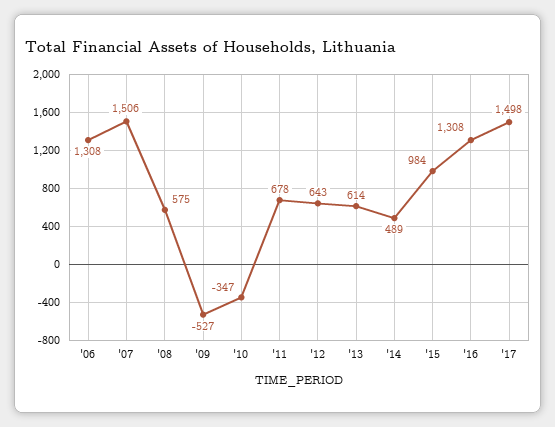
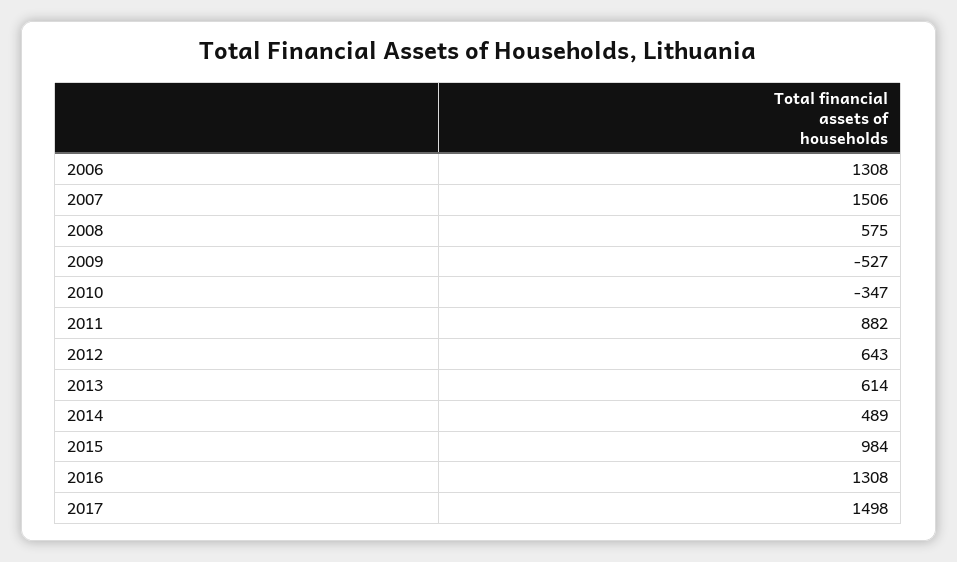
'11: 678 -> 882

